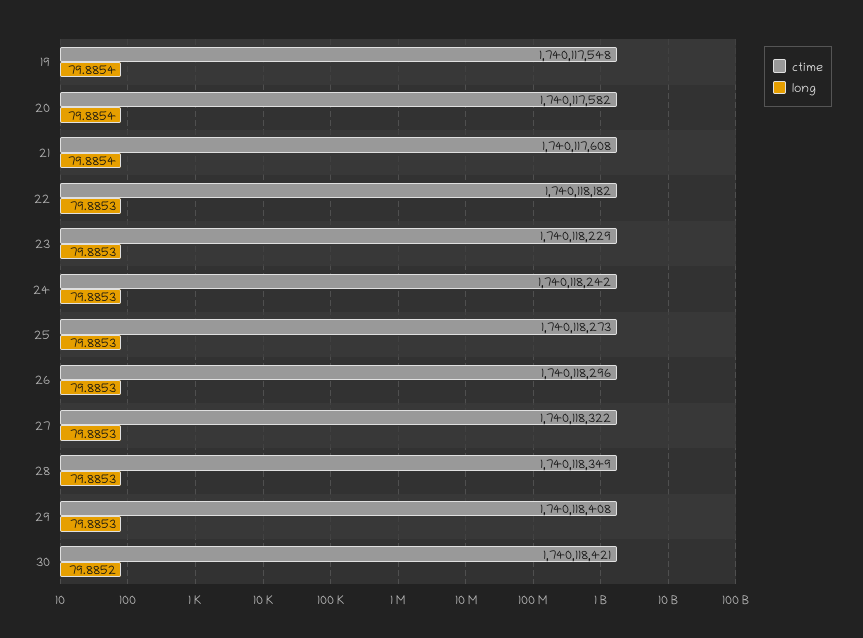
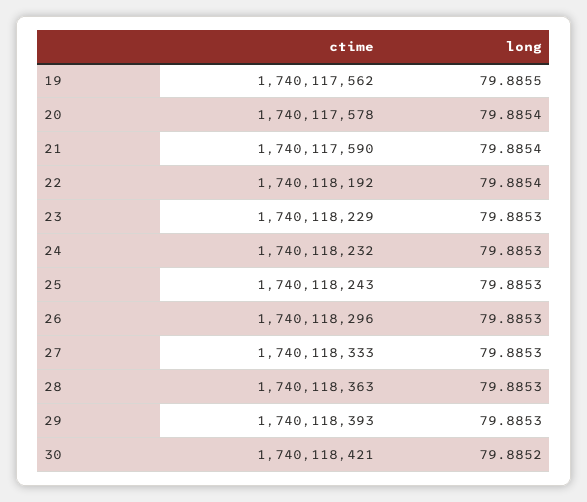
ctime, 19: 1740117548 -> 1740117562
long, 19: 79.8854 -> 79.8855
ctime, 20: 1740117582 -> 1740117578
ctime, 21: 1740117608 -> 1740117590
ctime, 22: 1740118182 -> 1740118192
long, 22: 79.8853 -> 79.8854
ctime, 24: 1740118242 -> 1740118232
ctime, 25: 1740118273 -> 1740118243
ctime, 27: 1740118322 -> 1740118333
ctime, 28: 1740118349 -> 1740118363
ctime, 29: 1740118408 -> 1740118393

